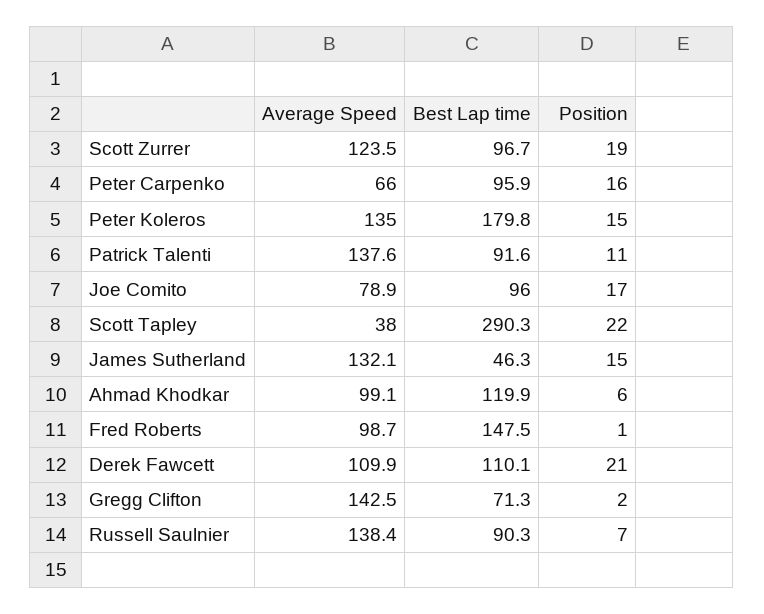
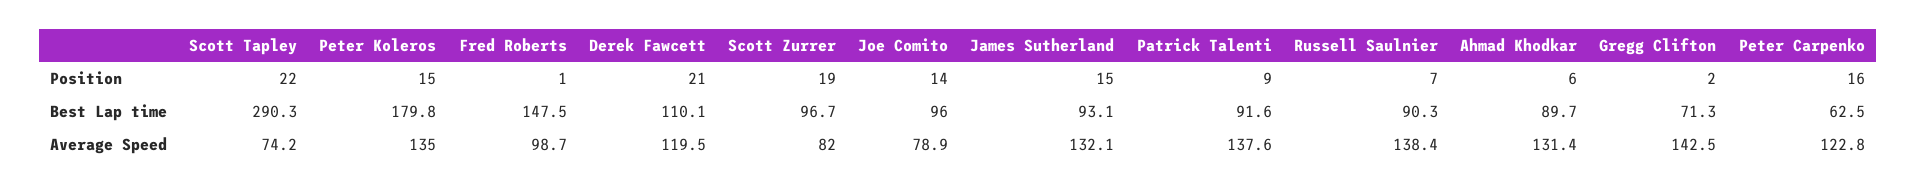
Average Speed, Scott Zurrer: 123.5 -> 82
Average Speed, Peter Carpenko: 66 -> 122.8
Best Lap time, Peter Carpenko: 95.9 -> 62.5
Position, Patrick Talenti: 11 -> 9
Position, Joe Comito: 17 -> 14
Average Speed, Scott Tapley: 38 -> 74.2
Best Lap time, James Sutherland: 46.3 -> 93.1
Average Speed, Ahmad Khodkar: 99.1 -> 131.4
Best Lap time, Ahmad Khodkar: 119.9 -> 89.7
Average Speed, Derek Fawcett: 109.9 -> 119.5

